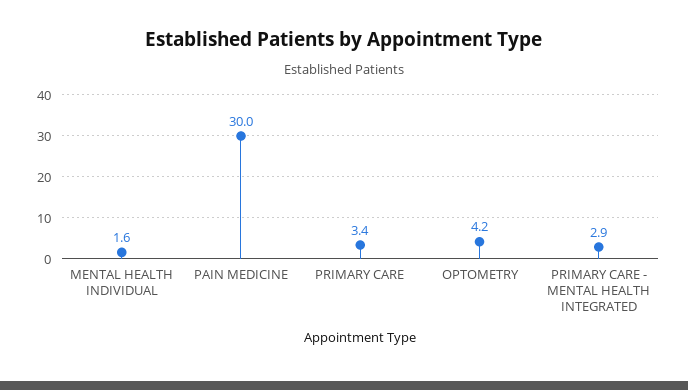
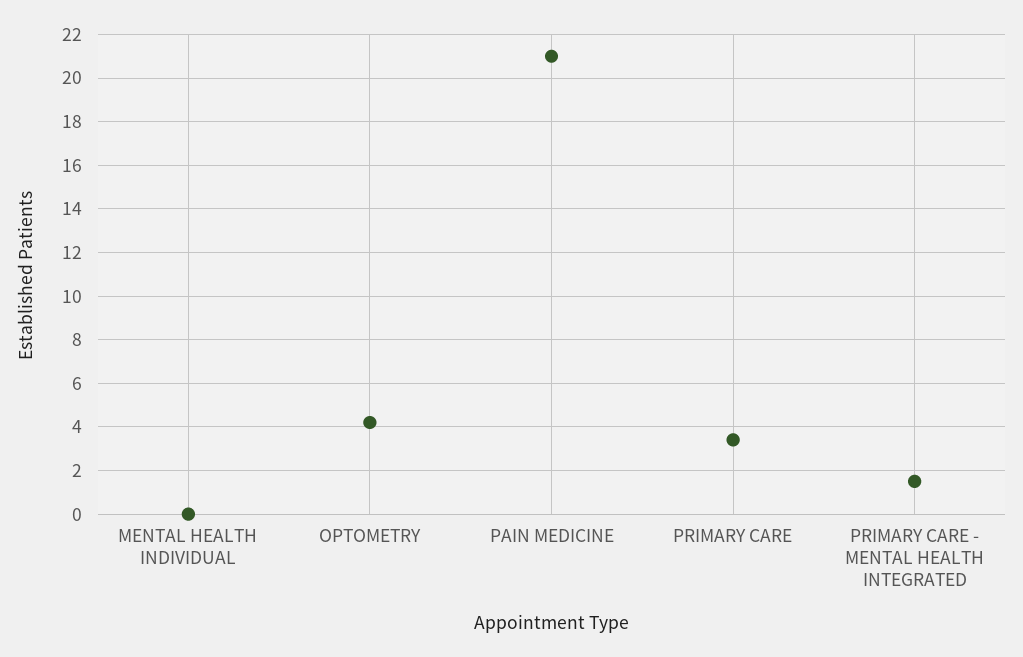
MENTAL HEALTH INDIVIDUAL: 1.6 -> 0
PAIN MEDICINE: 30 -> 21
PRIMARY CARE - MENTAL HEALTH INTEGRATED: 2.9 -> 1.5

